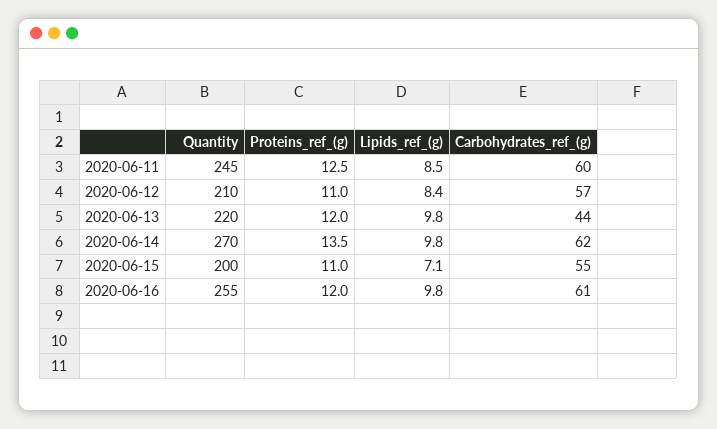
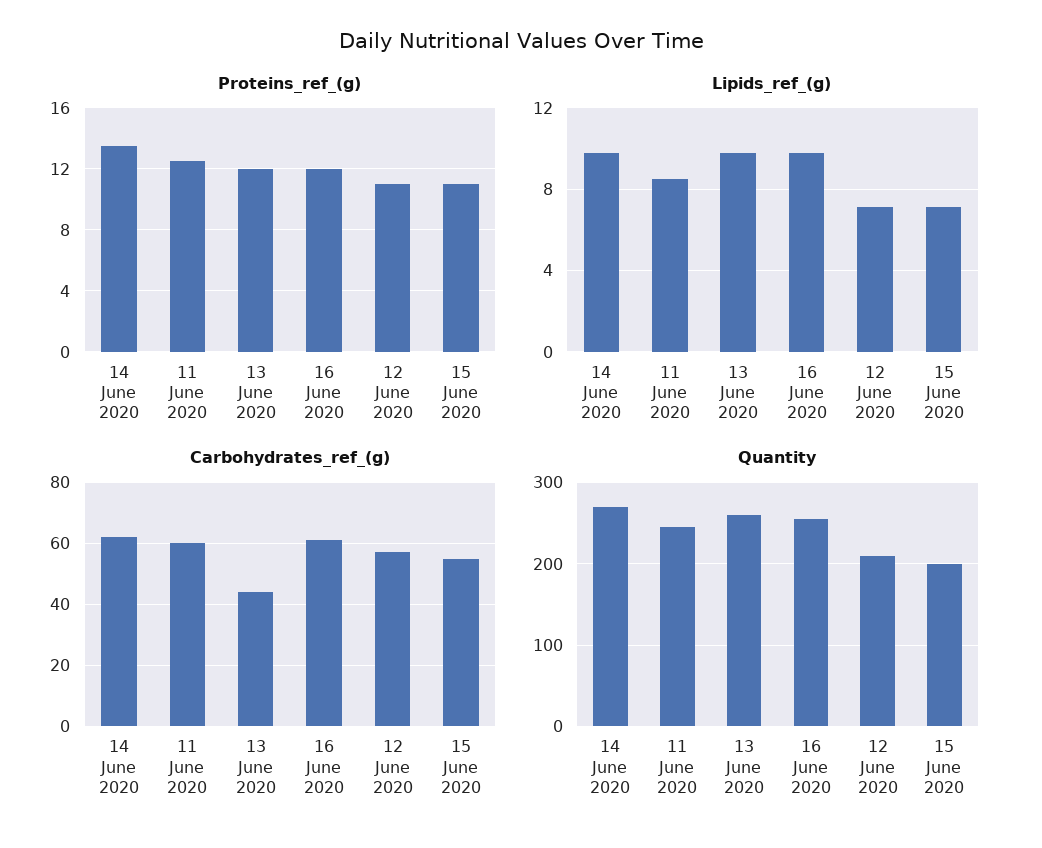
Lipids_ref_(g), 2020-06-12: 8.4 -> 7
Quantity, 2020-06-13: 220 -> 260

